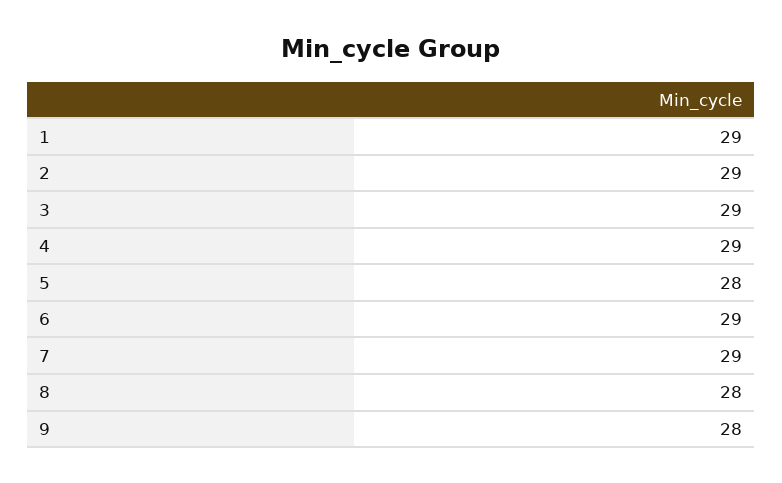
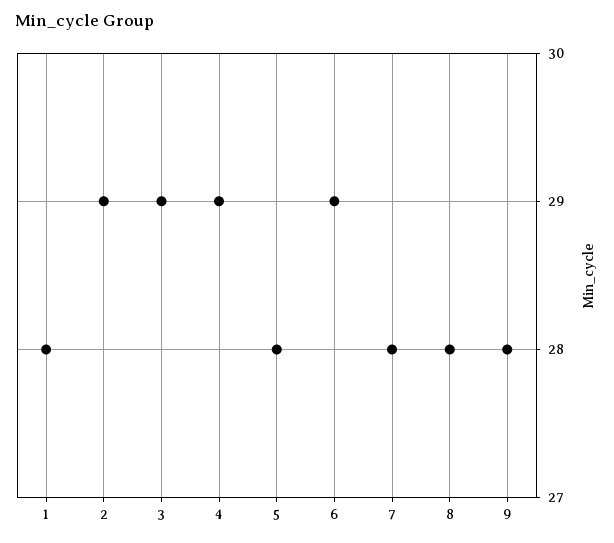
1: 29 -> 28
7: 29 -> 28

